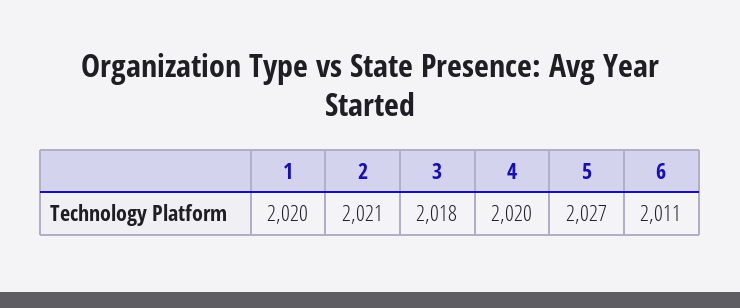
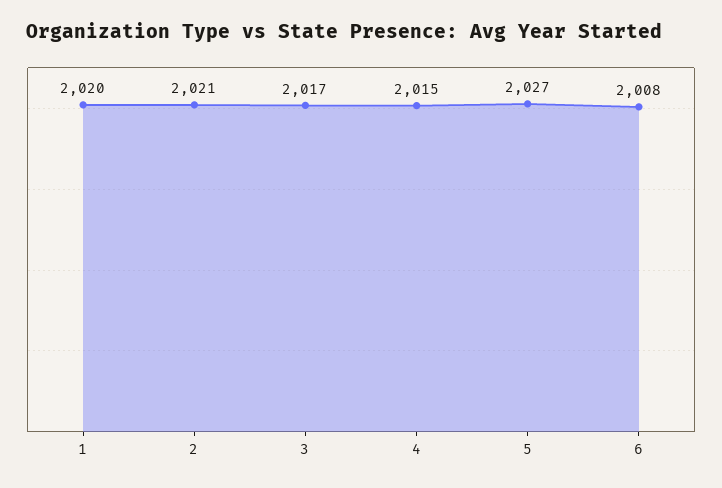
3: 2018 -> 2017
4: 2020 -> 2015
6: 2011 -> 2008

